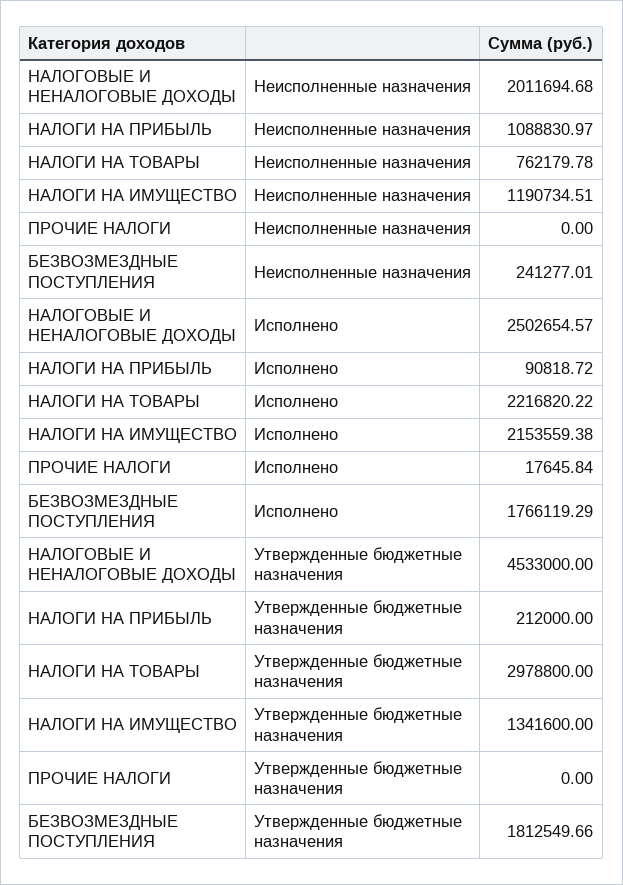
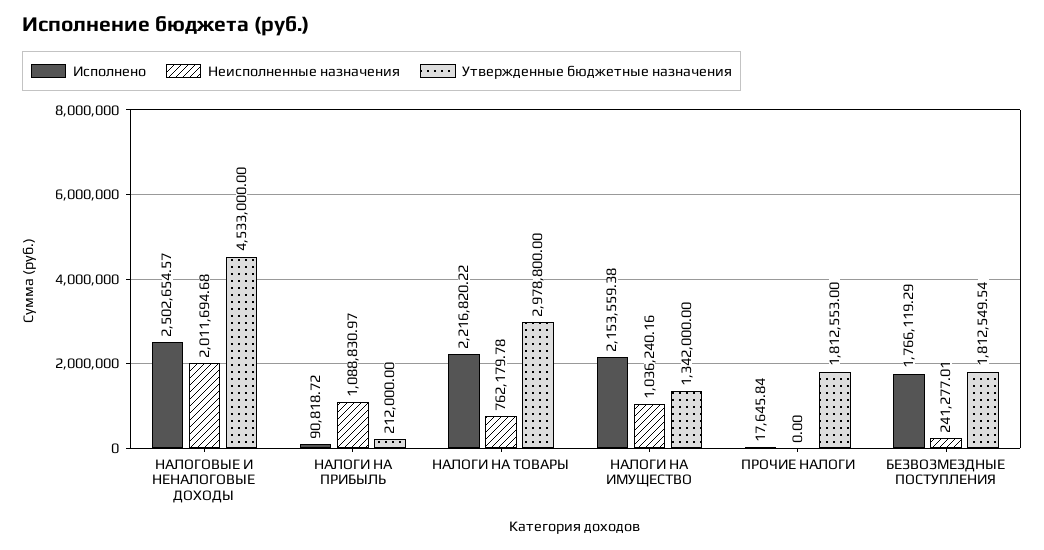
Неисполненные назначения, НАЛОГИ НА ИМУЩЕСТВО: 1190734.51 -> 1036240.16
Утвержденные бюджетные назначения, НАЛОГИ НА ИМУЩЕСТВО: 1341600 -> 1342000
Утвержденные бюджетные назначения, ПРОЧИЕ НАЛОГИ: 0 -> 1812553
Утвержденные бюджетные назначения, БЕЗВОЗМЕЗДНЫЕ ПОСТУПЛЕНИЯ: 1812549.66 -> 1812549.54

